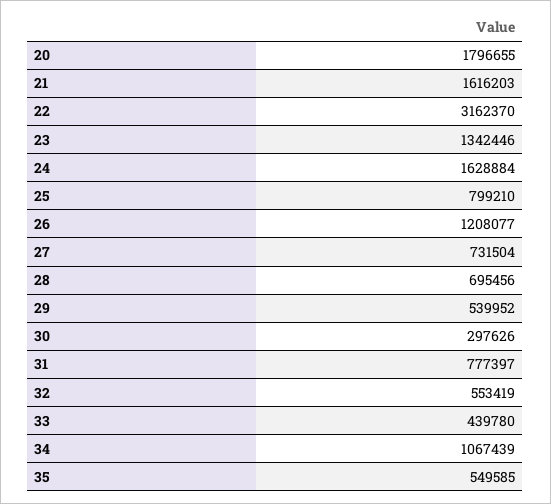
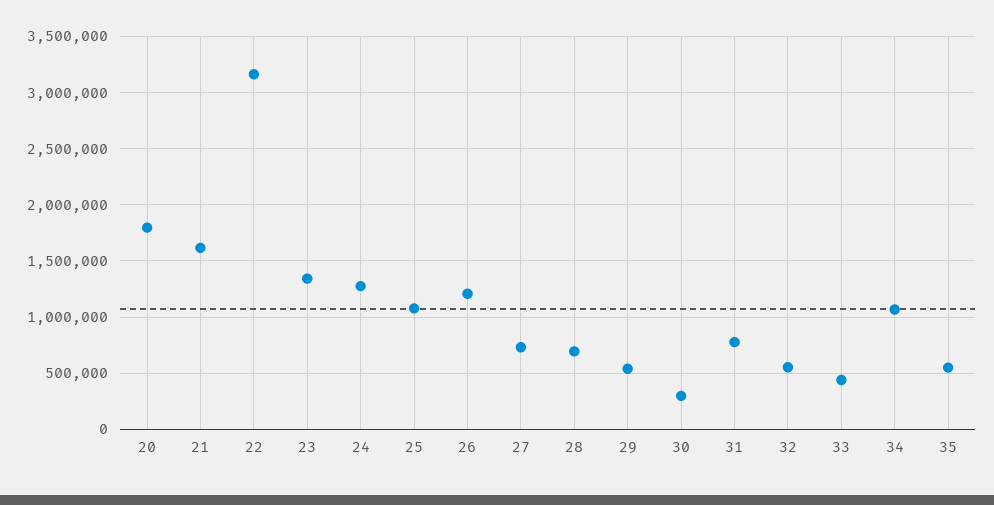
24: 1628884 -> 1300000
25: 799210 -> 1100000

